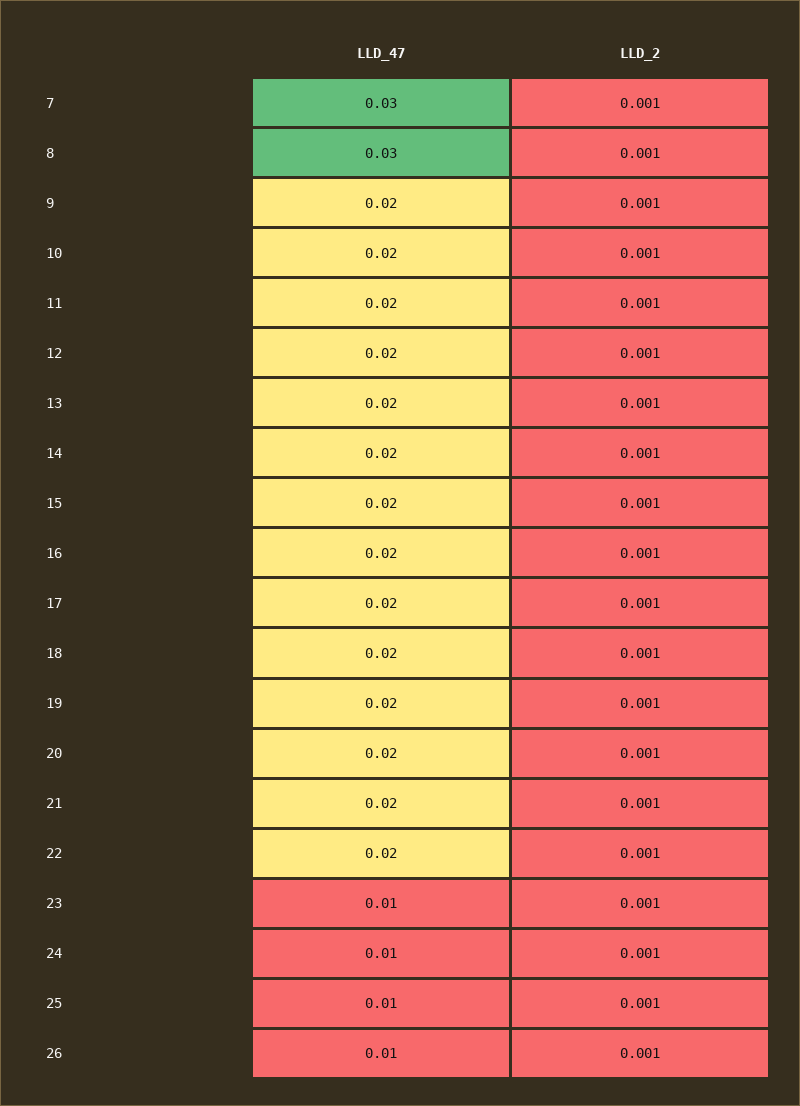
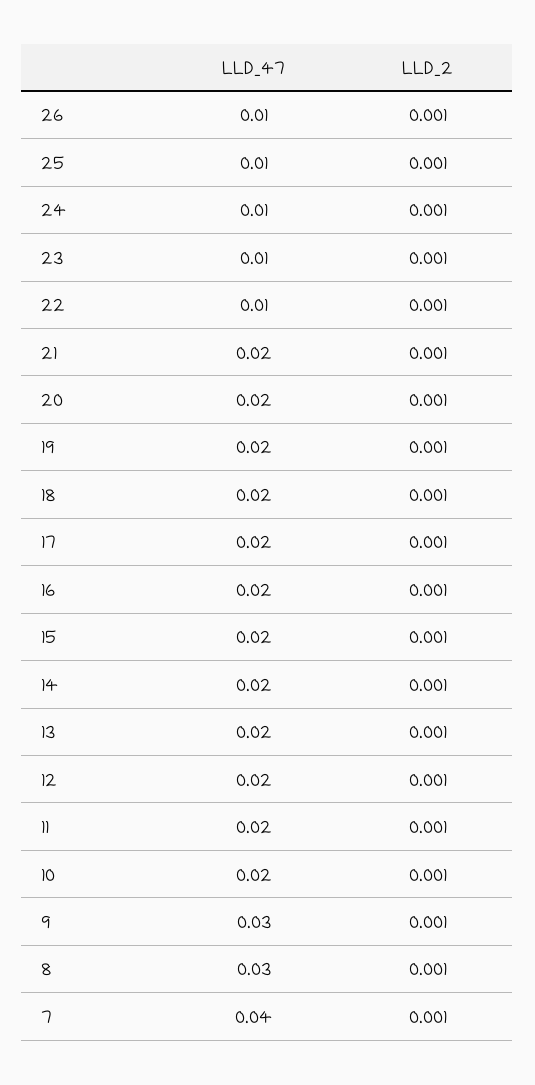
LLD_47, 7: 0.03 -> 0.04
LLD_47, 9: 0.02 -> 0.03
LLD_47, 22: 0.02 -> 0.01

